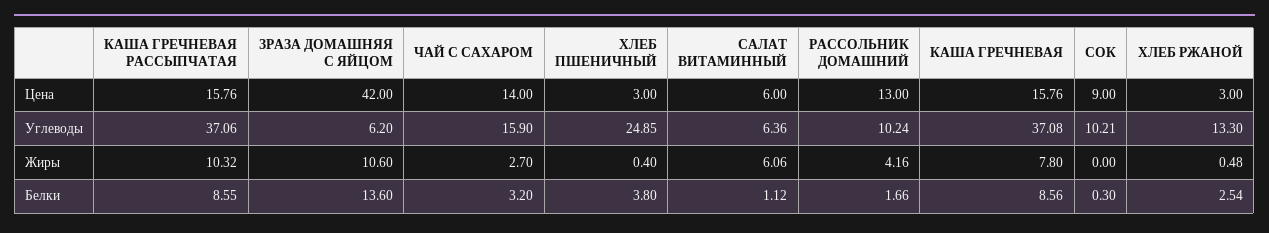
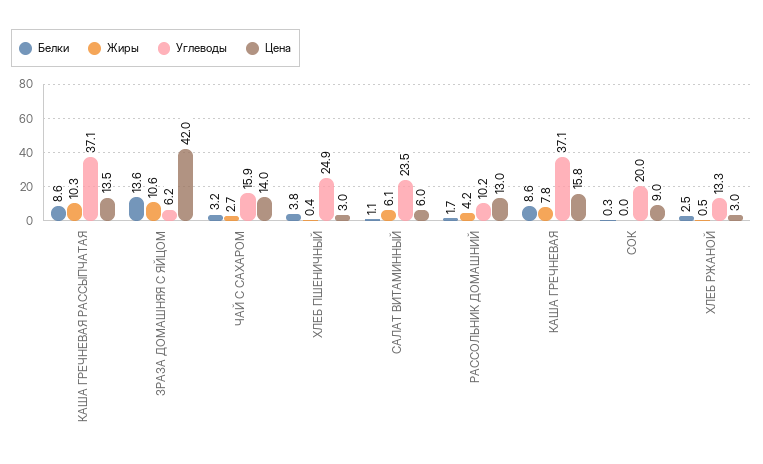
Цена, КАША ГРЕЧНЕВАЯ РАССЫПЧАТАЯ: 15.76 -> 13.5
Углеводы, САЛАТ ВИТАМИННЫЙ: 6.36 -> 23.5
Углеводы, СОК: 10.21 -> 20

